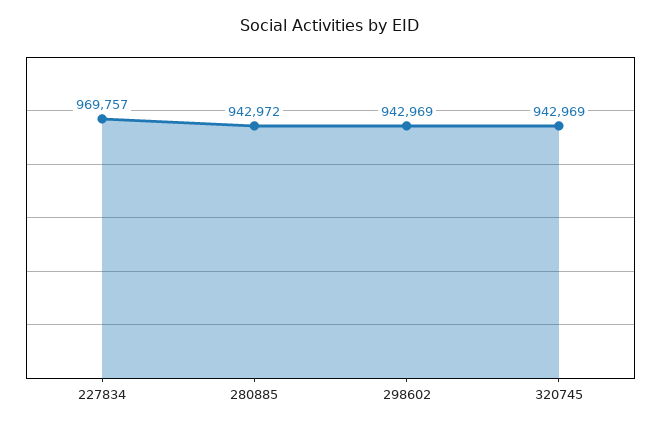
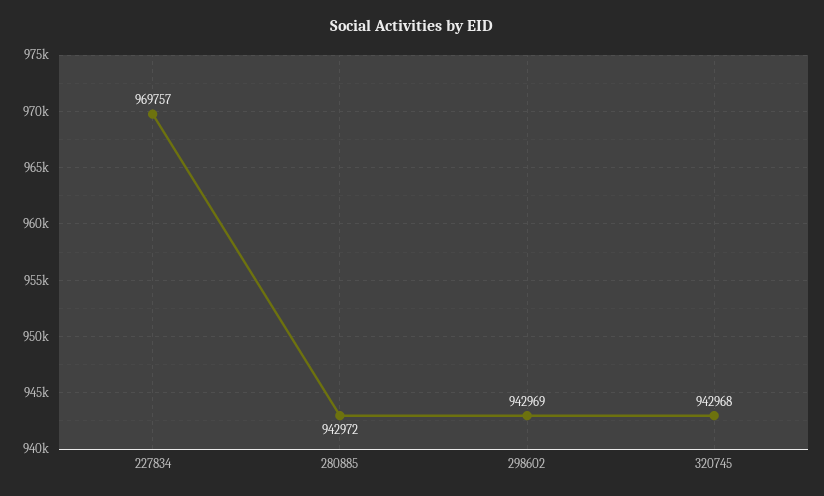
320745: 942969 -> 942968

